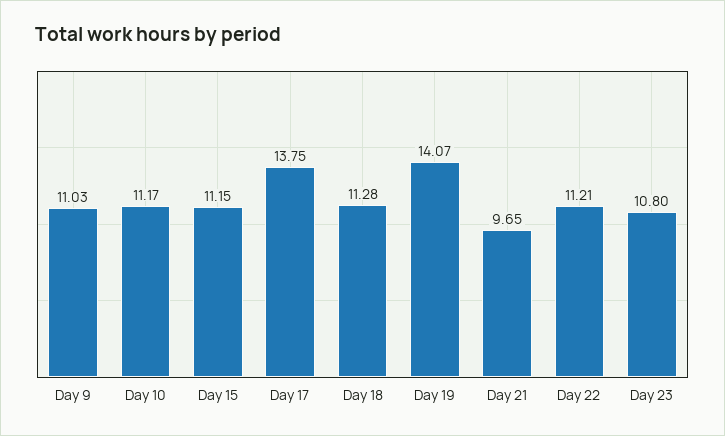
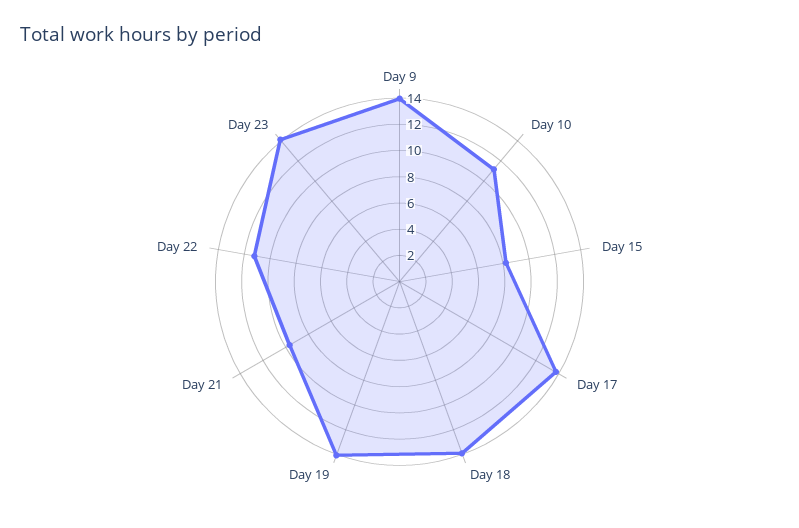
Day 9: 11.03 -> 14
Day 15: 11.15 -> 8
Day 18: 11.28 -> 14
Day 23: 10.8 -> 14

